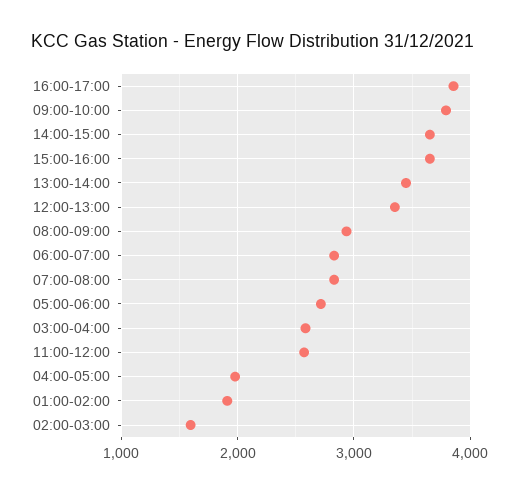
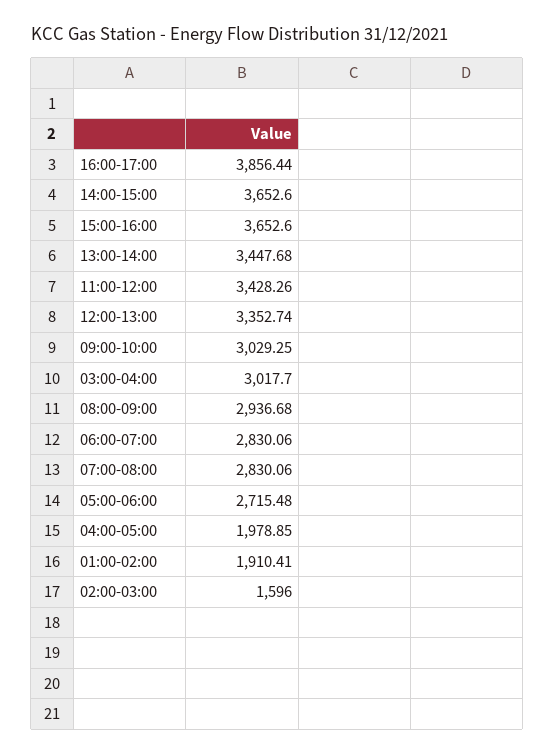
09:00-10:00: 3800 -> 3029.25
03:00-04:00: 2600 -> 3017.7
11:00-12:00: 2600 -> 3428.26

